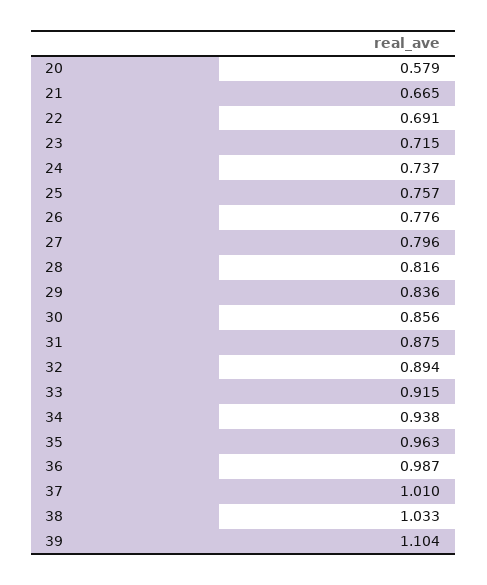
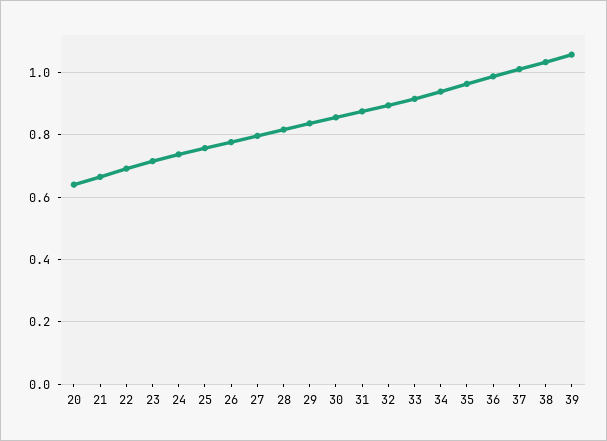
20: 0.579 -> 0.64
39: 1.104 -> 1.06

